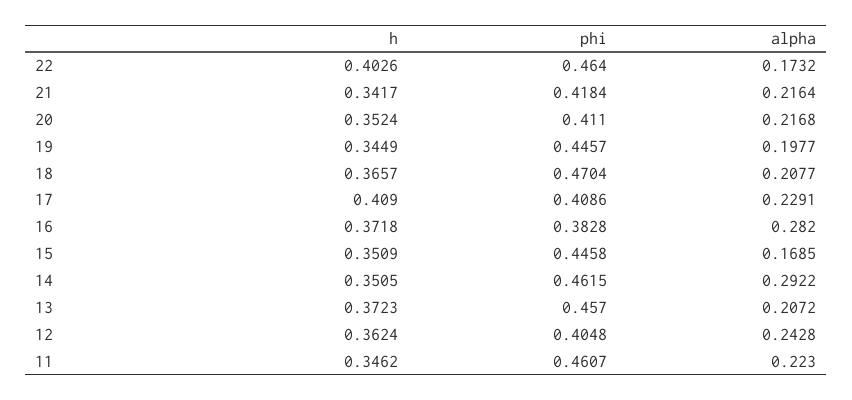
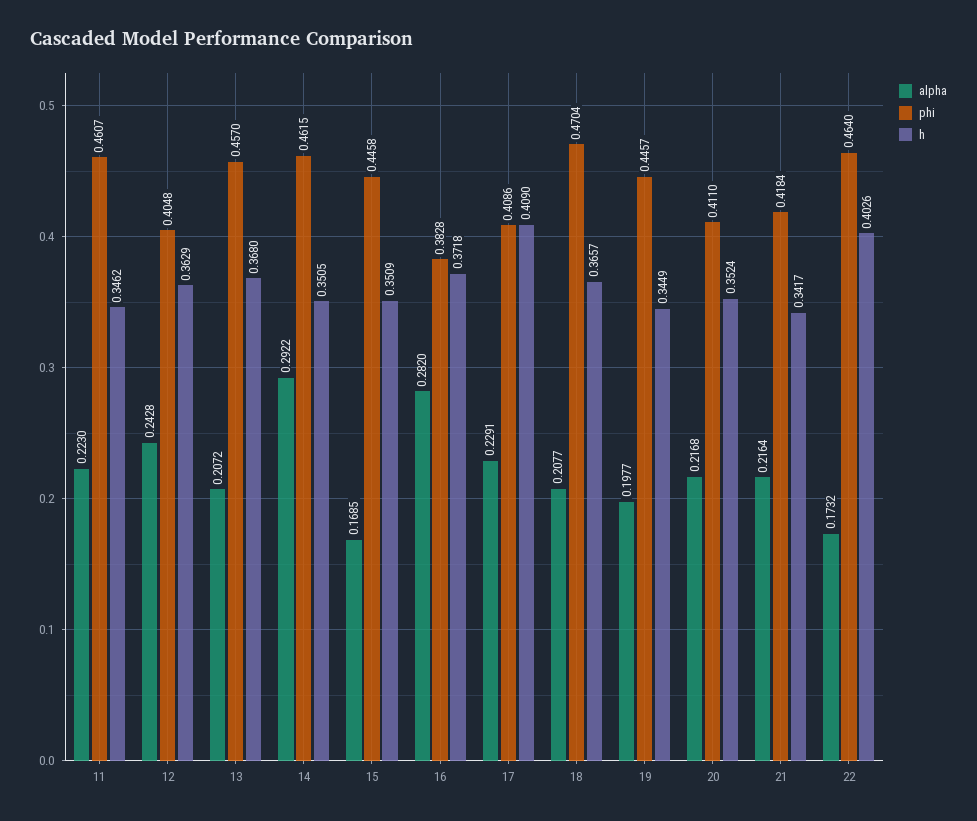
h, 13: 0.3723 -> 0.368
h, 12: 0.3624 -> 0.3629

